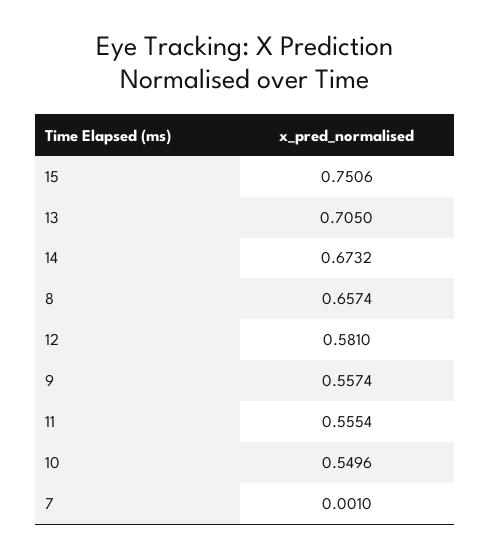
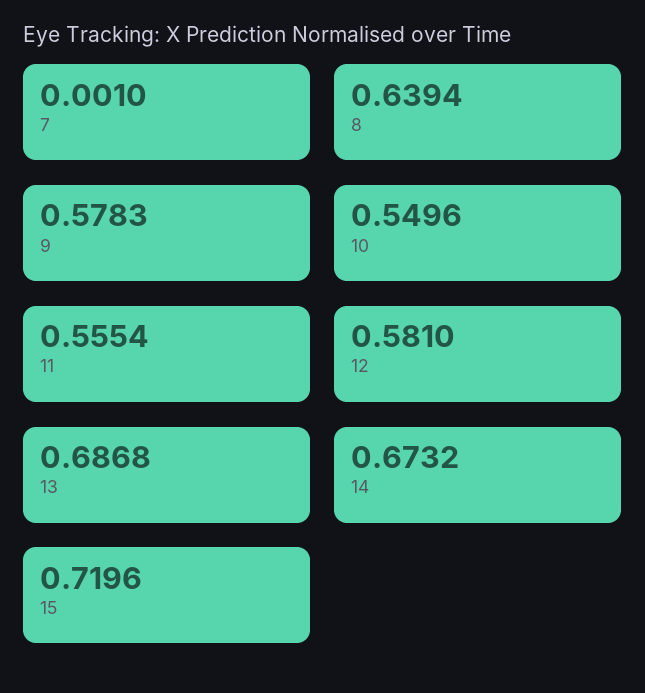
15: 0.7506 -> 0.7196
13: 0.705 -> 0.6868
8: 0.6574 -> 0.6394
9: 0.5574 -> 0.5783

